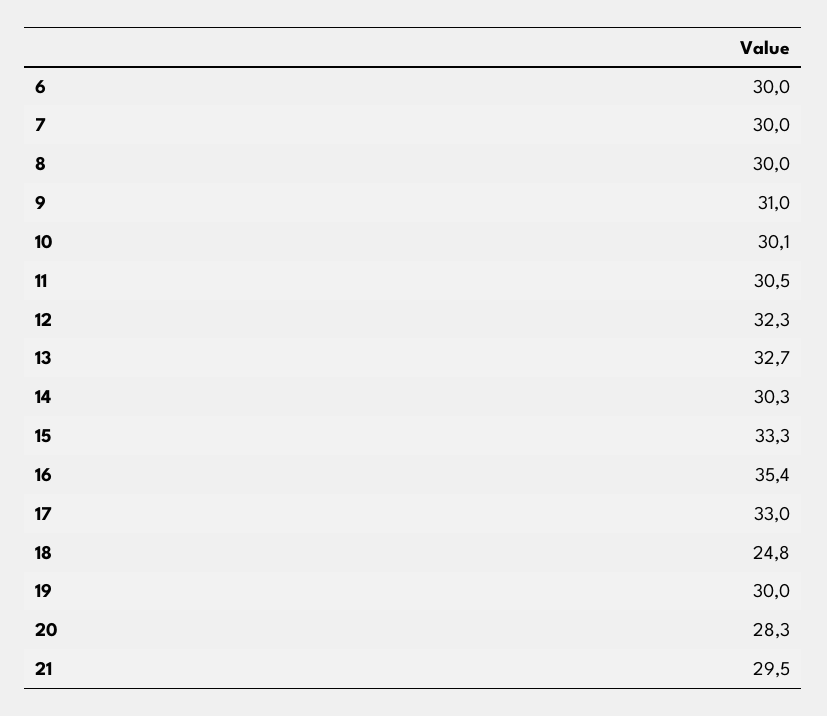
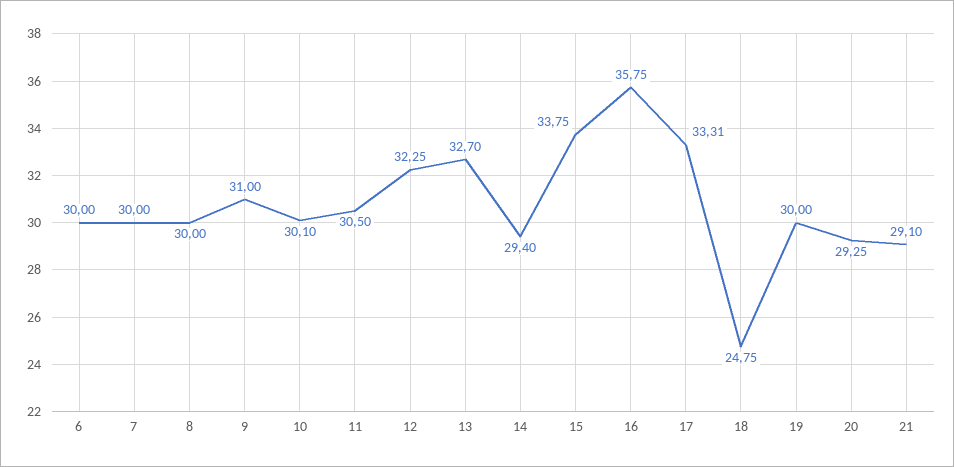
14: 30.3 -> 29.4
15: 33.3 -> 33.75
16: 35.4 -> 35.75
17: 33 -> 33.31
20: 28.3 -> 29.25
21: 29.5 -> 29.1

